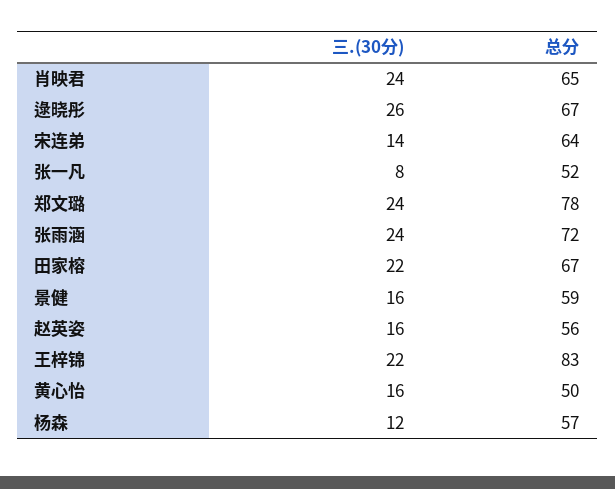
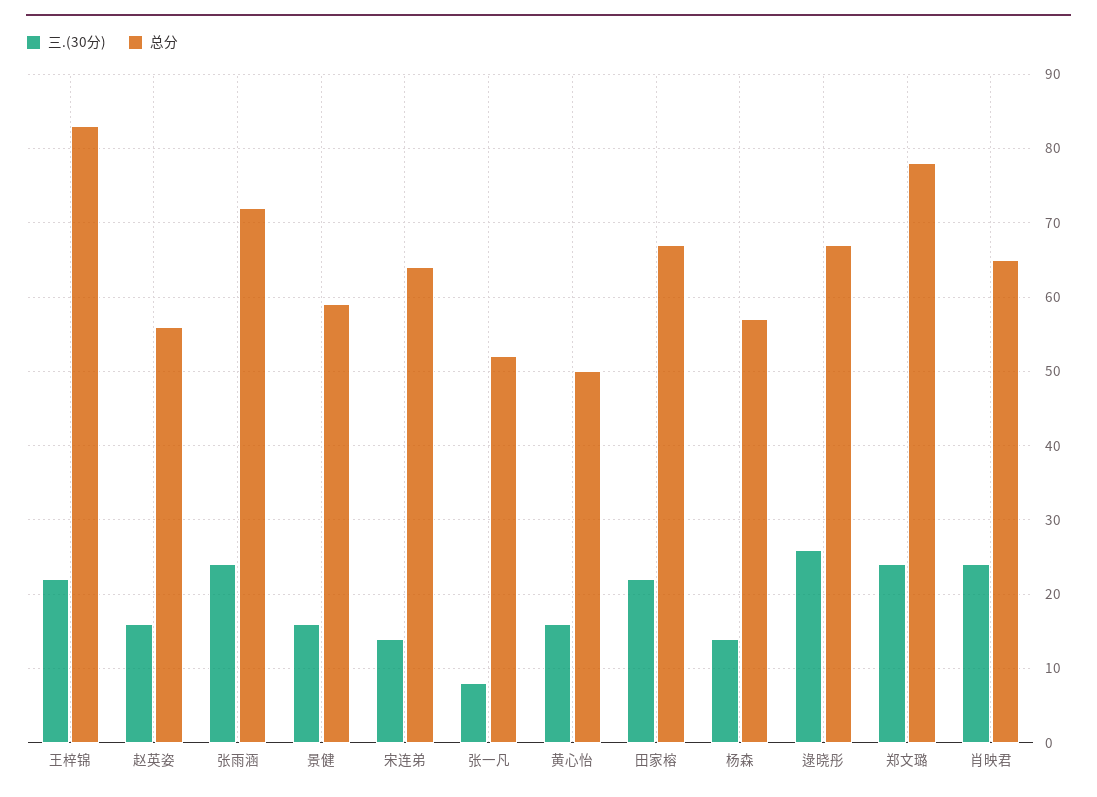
三.(30分), 杨森: 12 -> 14

